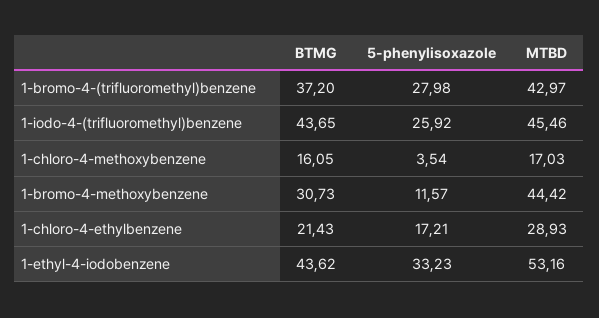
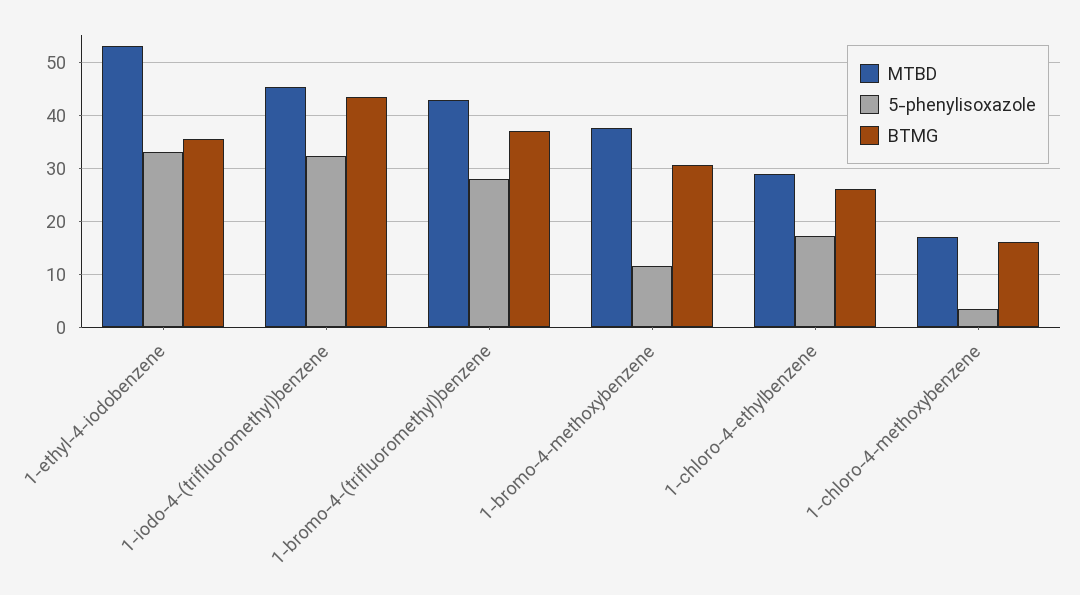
5-phenylisoxazole, 1-iodo-4-(trifluoromethyl)benzene: 25.92 -> 32
MTBD, 1-bromo-4-methoxybenzene: 44.42 -> 38
BTMG, 1-chloro-4-ethylbenzene: 21.43 -> 26
BTMG, 1-ethyl-4-iodobenzene: 43.62 -> 36

